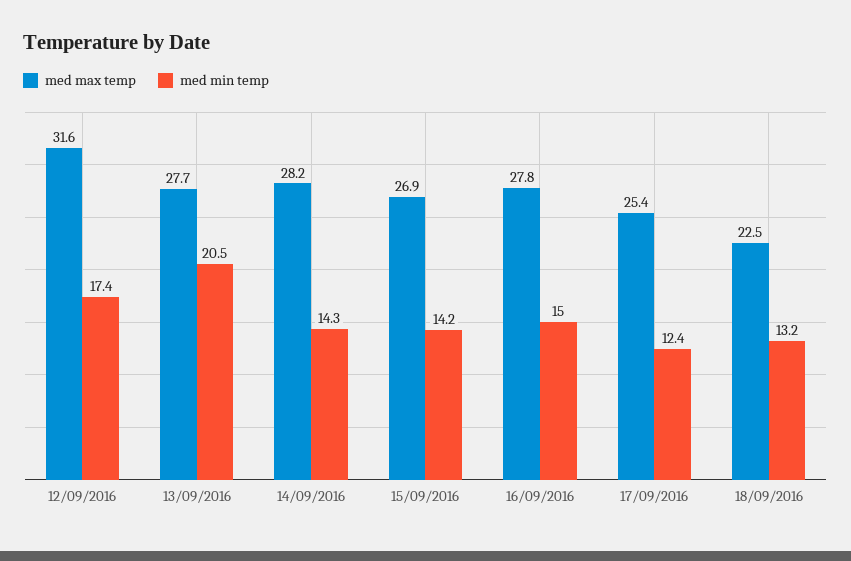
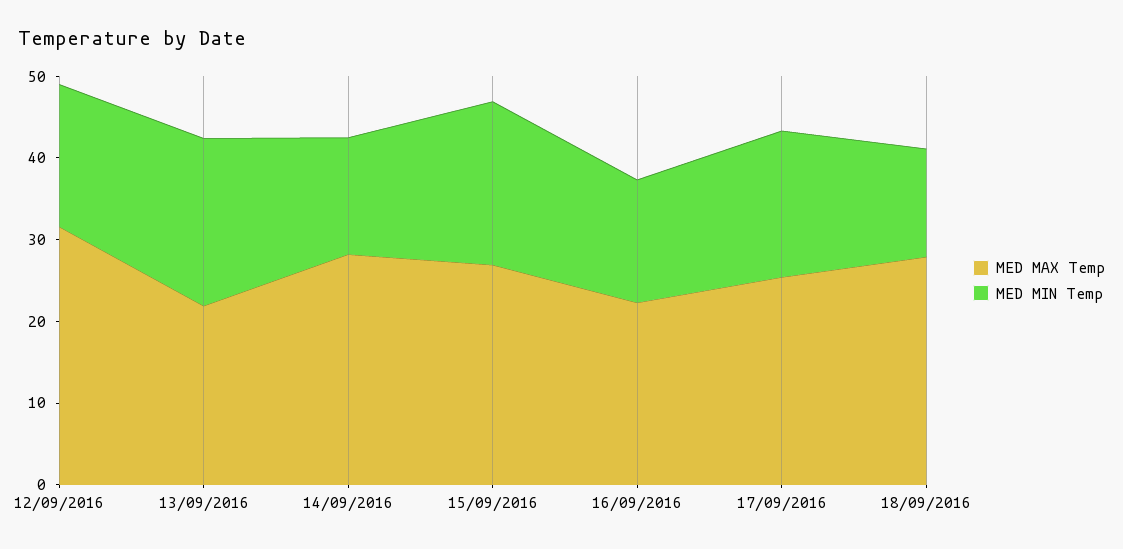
med max temp, 13/09/2016: 27.7 -> 22
med min temp, 15/09/2016: 14.2 -> 20
med max temp, 16/09/2016: 27.8 -> 22
med min temp, 17/09/2016: 12.4 -> 18
med max temp, 18/09/2016: 22.5 -> 28

